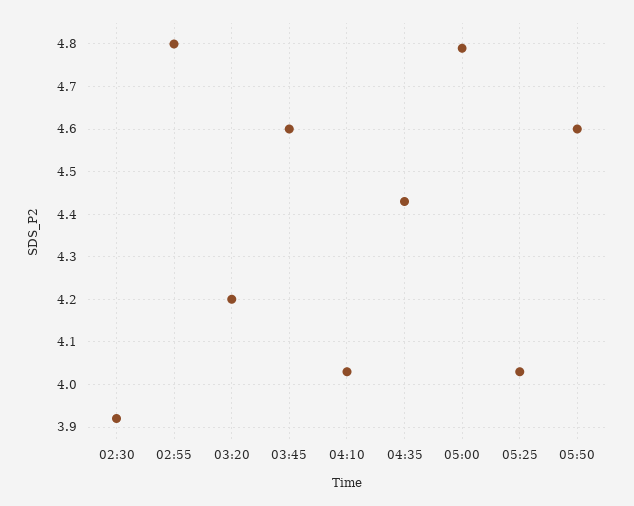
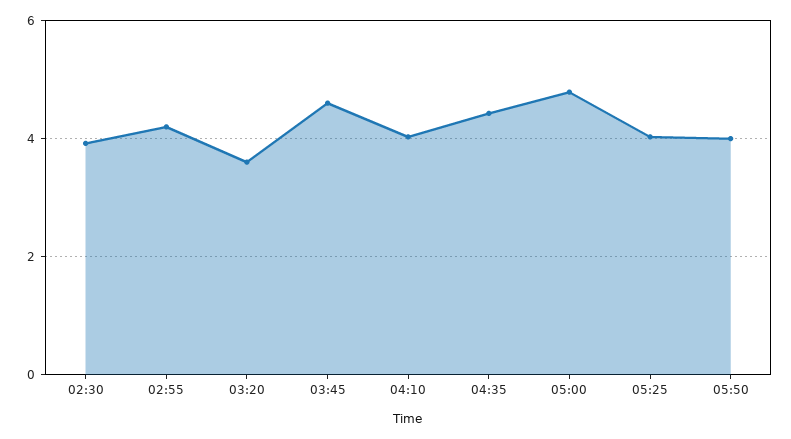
02:55: 4.8 -> 4.2
03:20: 4.2 -> 3.6
05:50: 4.6 -> 4

